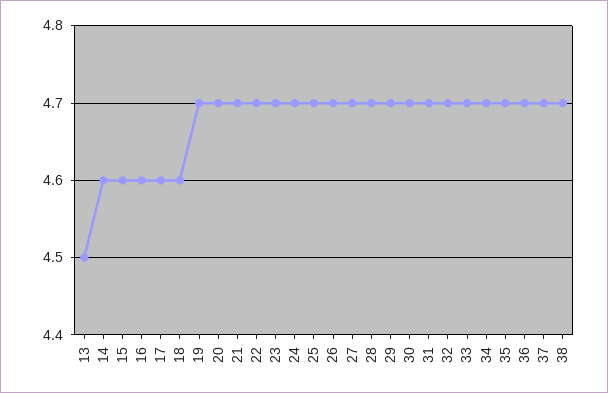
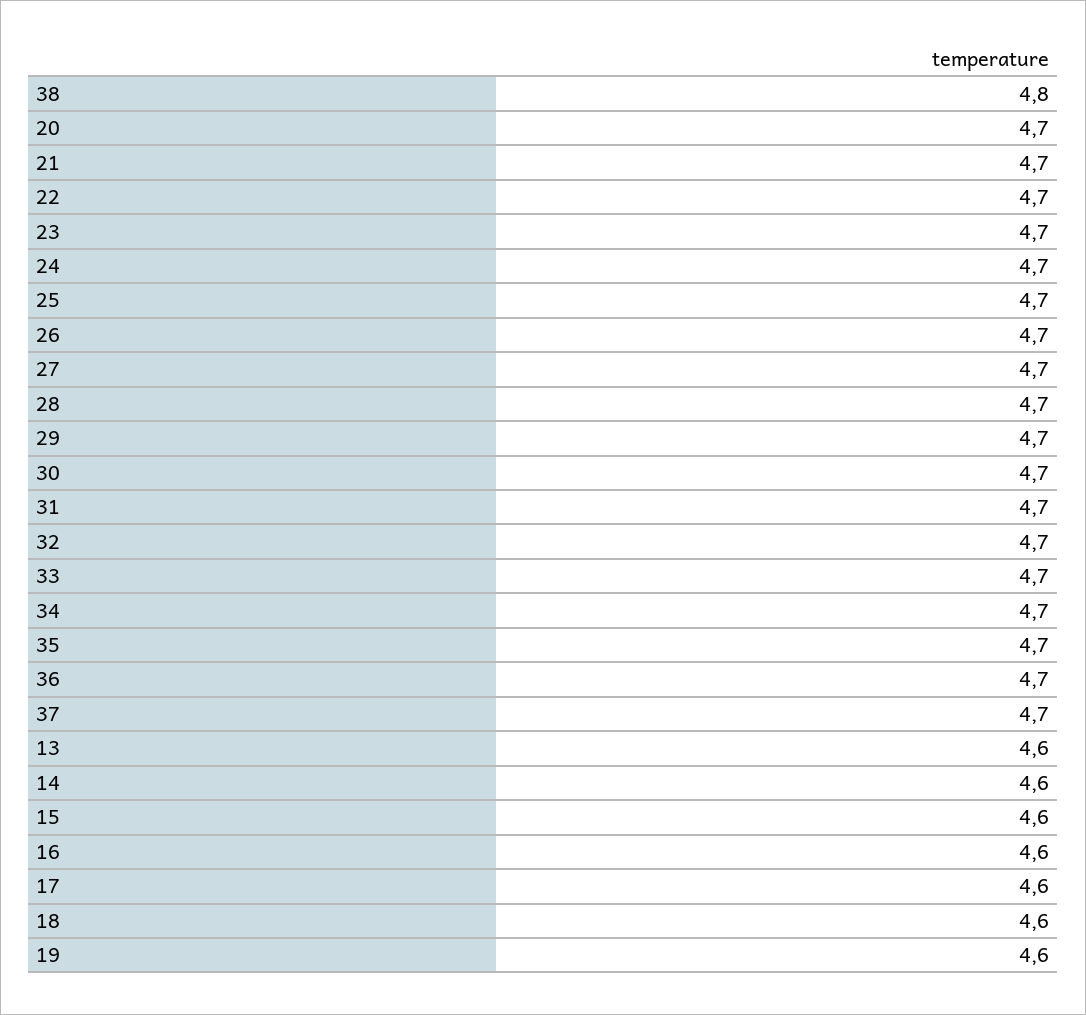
13: 4.5 -> 4.6
19: 4.7 -> 4.6
38: 4.7 -> 4.8

